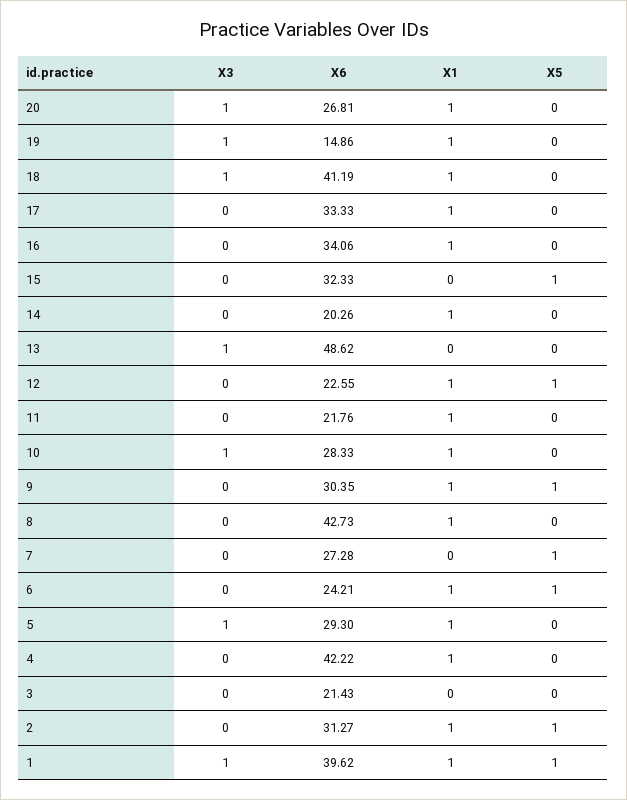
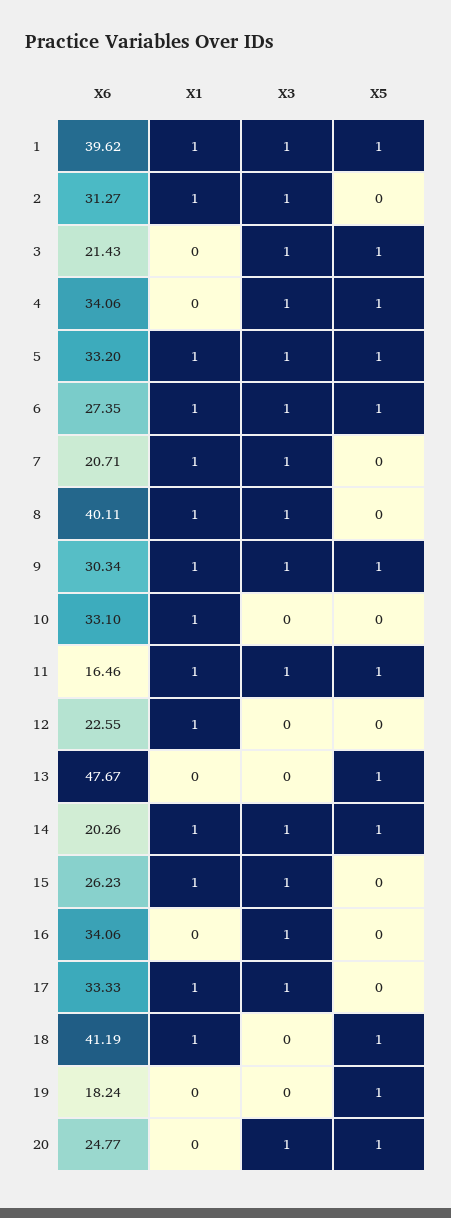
X6, 20: 26.81 -> 24.77
X1, 20: 1 -> 0
X5, 20: 0 -> 1
X3, 19: 1 -> 0
X6, 19: 14.86 -> 18.24
X1, 19: 1 -> 0
X5, 19: 0 -> 1
X3, 18: 1 -> 0
X5, 18: 0 -> 1
X3, 17: 0 -> 1
X3, 16: 0 -> 1
X1, 16: 1 -> 0
X3, 15: 0 -> 1
X6, 15: 32.33 -> 26.23
X1, 15: 0 -> 1
X5, 15: 1 -> 0
X3, 14: 0 -> 1
X5, 14: 0 -> 1
X3, 13: 1 -> 0
X6, 13: 48.62 -> 47.67
X5, 13: 0 -> 1
X5, 12: 1 -> 0
X3, 11: 0 -> 1
X6, 11: 21.76 -> 16.46
X5, 11: 0 -> 1
X3, 10: 1 -> 0
X6, 10: 28.33 -> 33.1
X3, 9: 0 -> 1
X6, 9: 30.35 -> 30.34
X3, 8: 0 -> 1
X6, 8: 42.73 -> 40.11
X3, 7: 0 -> 1
X6, 7: 27.28 -> 20.71
X1, 7: 0 -> 1
X5, 7: 1 -> 0
X3, 6: 0 -> 1
X6, 6: 24.21 -> 27.35
X6, 5: 29.3 -> 33.2
X5, 5: 0 -> 1
X3, 4: 0 -> 1
X6, 4: 42.22 -> 34.06
X1, 4: 1 -> 0
X5, 4: 0 -> 1
X3, 3: 0 -> 1
X5, 3: 0 -> 1
X3, 2: 0 -> 1
X5, 2: 1 -> 0

